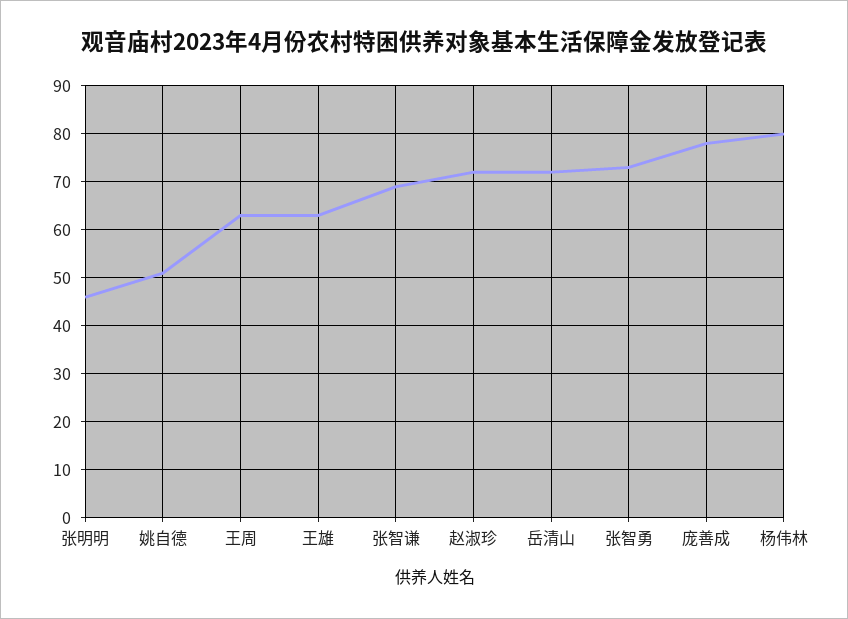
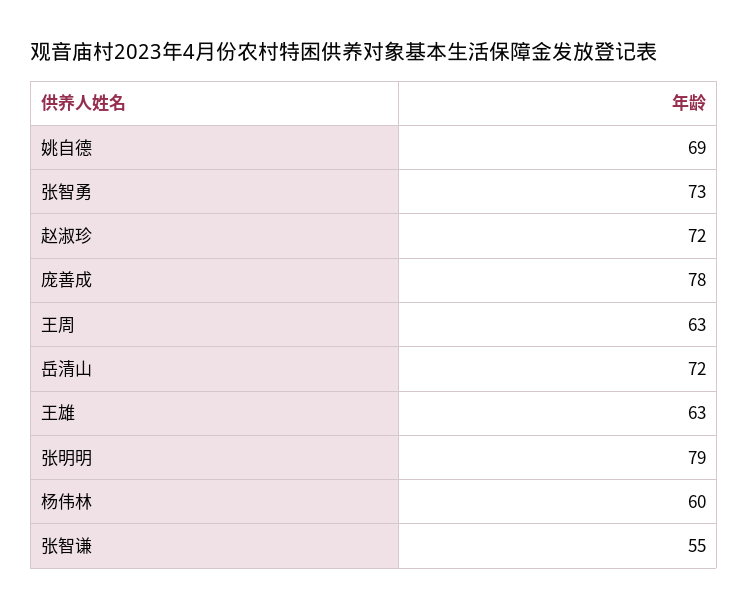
张明明: 45 -> 79
姚自德: 50 -> 69
张智谦: 70 -> 55
杨伟林: 80 -> 60

